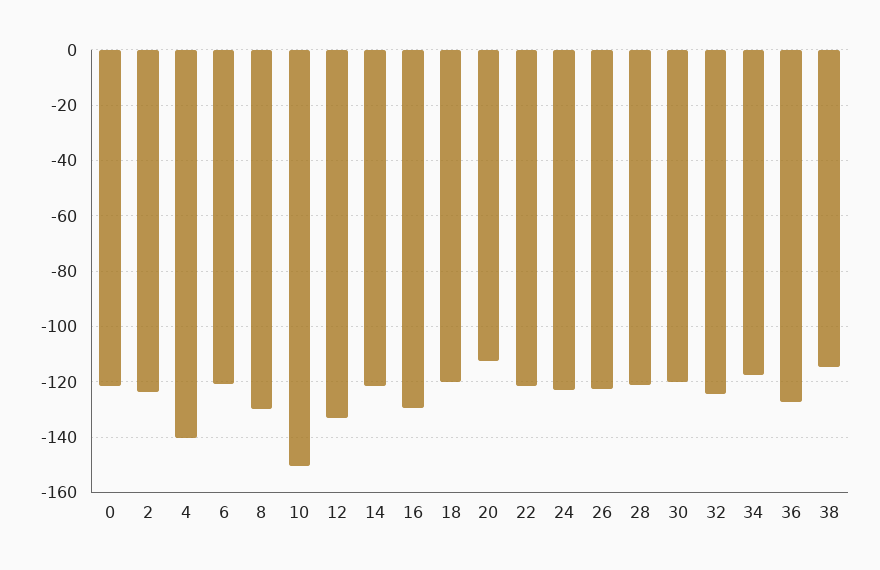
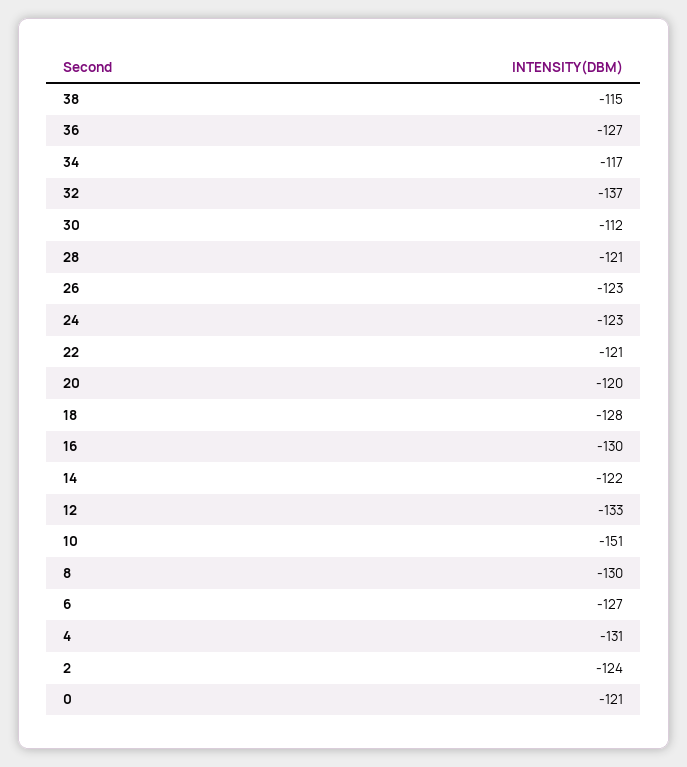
4: -140 -> -131
6: -120 -> -127
18: -120 -> -128
20: -112.5 -> -120
30: -120 -> -112
32: -125 -> -137

